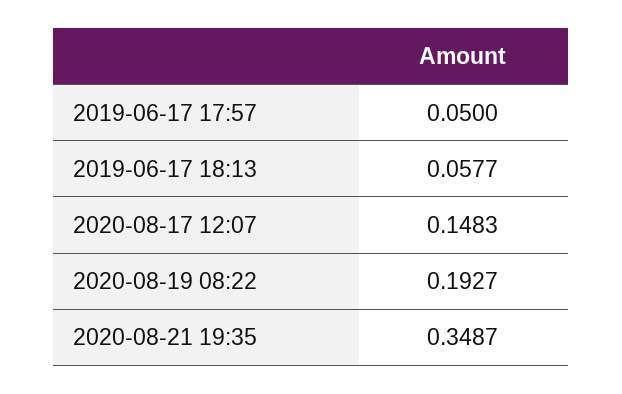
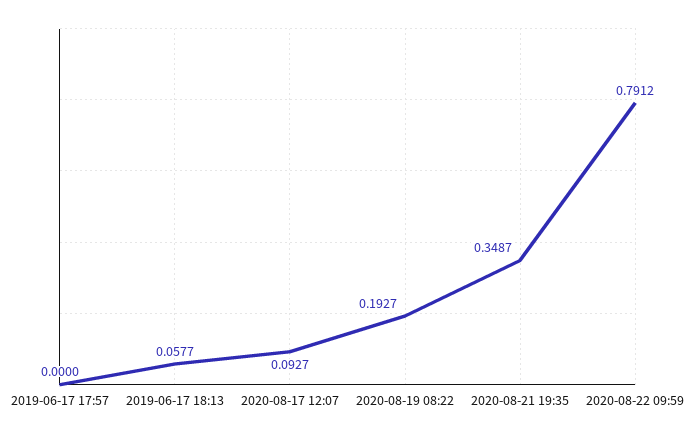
2019-06-17 17:57: 0.05 -> 0
2020-08-17 12:07: 0.1483 -> 0.0927
2020-08-22 09:59: none -> 0.7912

